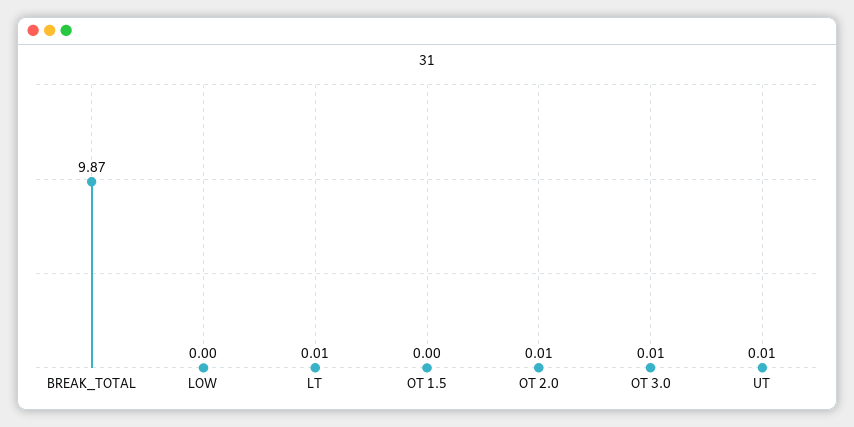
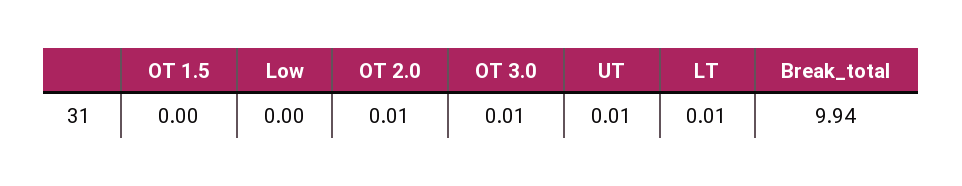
BREAK_TOTAL: 9.87 -> 9.94

